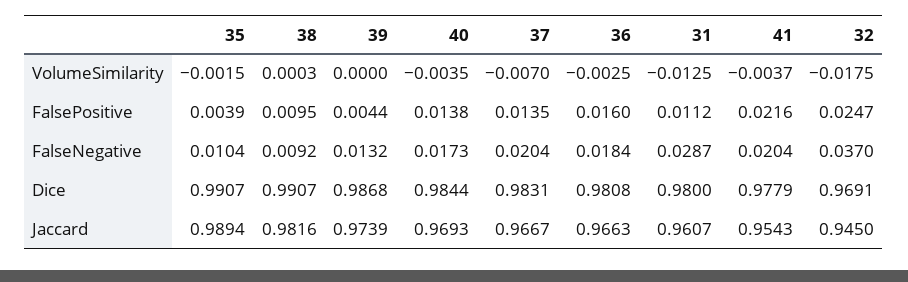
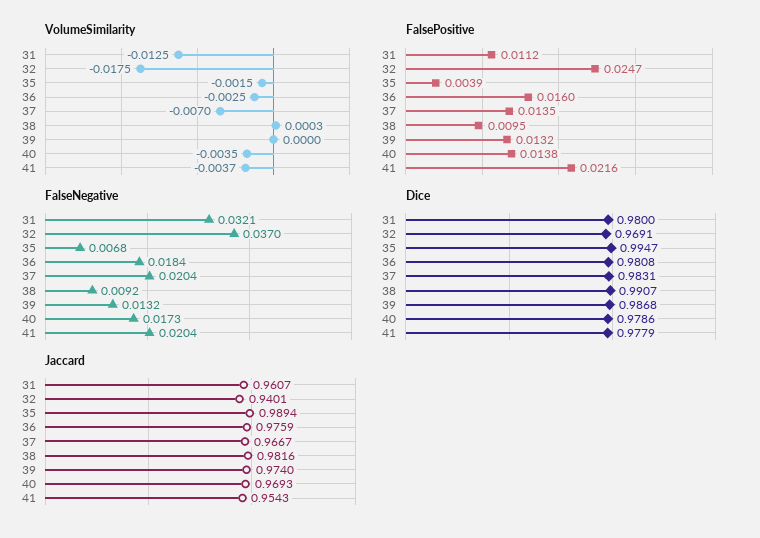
FalsePositive, 39: 0.0044 -> 0.0132
FalseNegative, 35: 0.0104 -> 0.0068
FalseNegative, 31: 0.0287 -> 0.0321
Dice, 35: 0.9907 -> 0.9947
Dice, 40: 0.9844 -> 0.9786
Jaccard, 39: 0.9739 -> 0.974
Jaccard, 36: 0.9663 -> 0.9759
Jaccard, 32: 0.945 -> 0.9401

